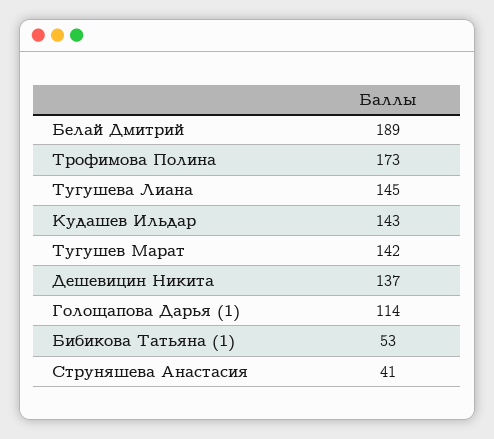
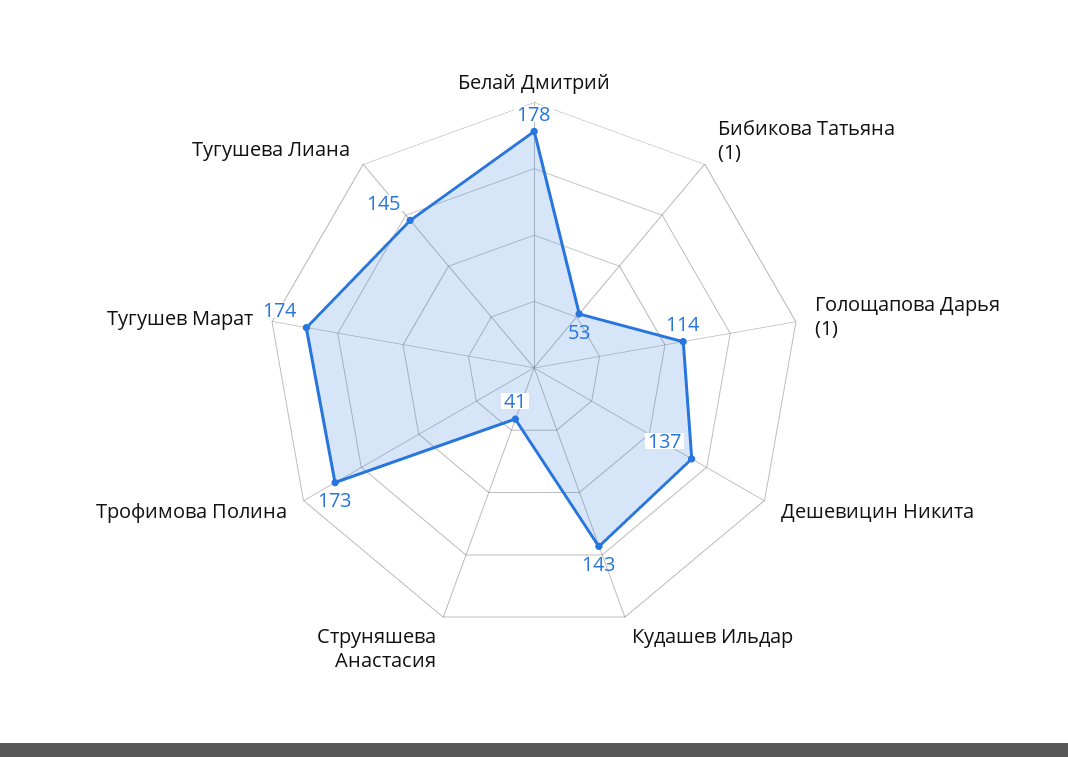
Белай Дмитрий: 189 -> 178
Тугушев Марат: 142 -> 174

